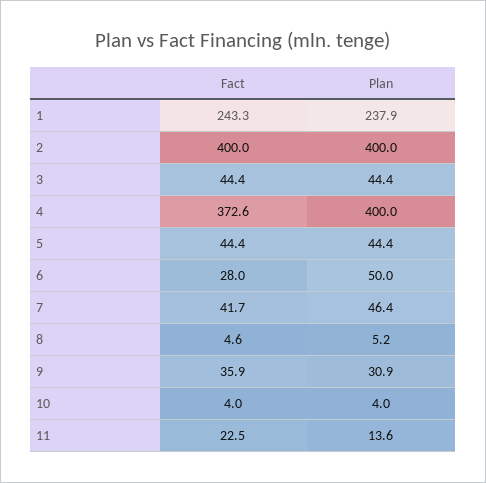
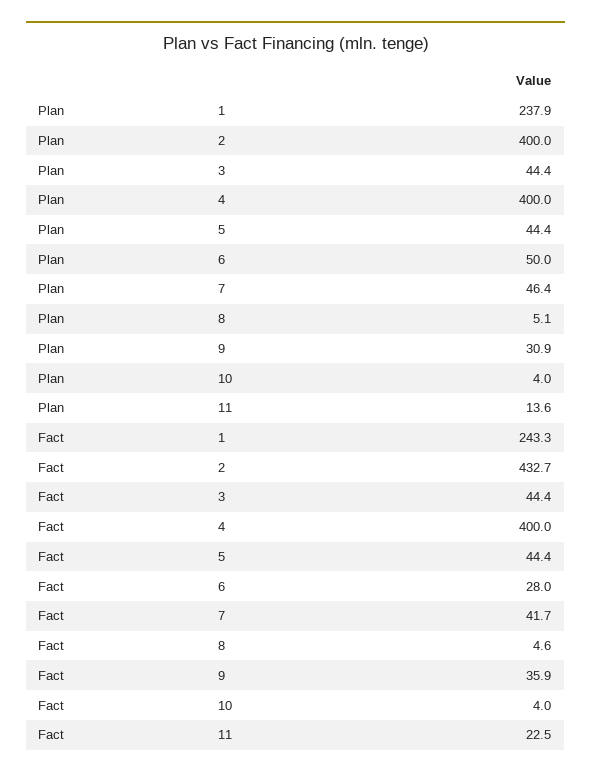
Fact, 2: 400 -> 432.7
Fact, 4: 372.6 -> 400
Plan, 8: 5.2 -> 5.1

